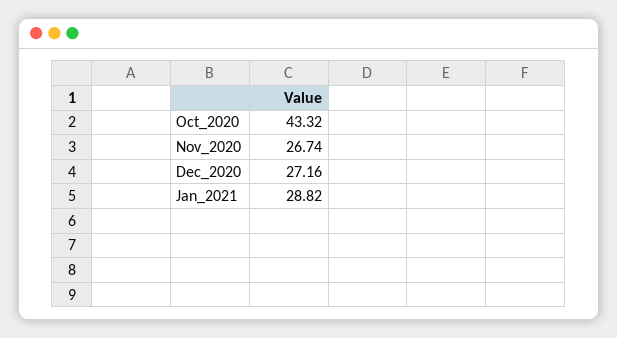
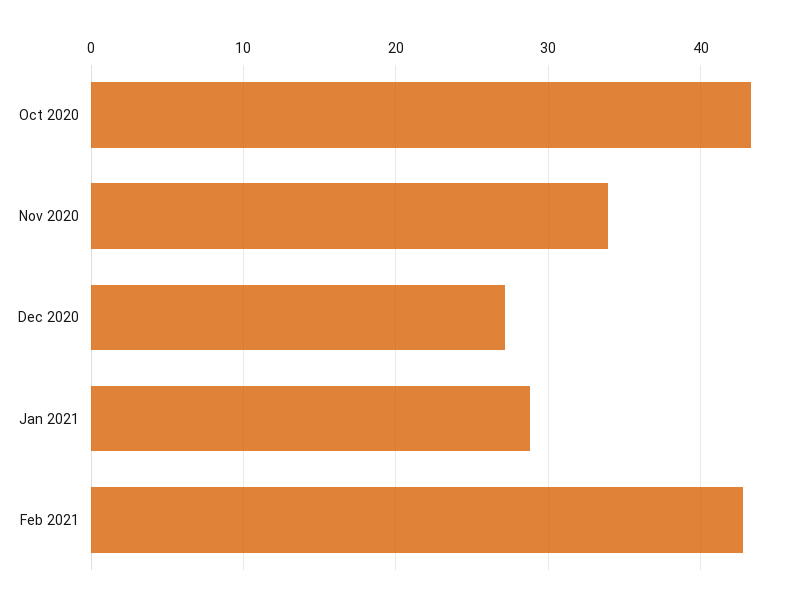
Nov_2020: 26.74 -> 34
Feb 2021: none -> 43

